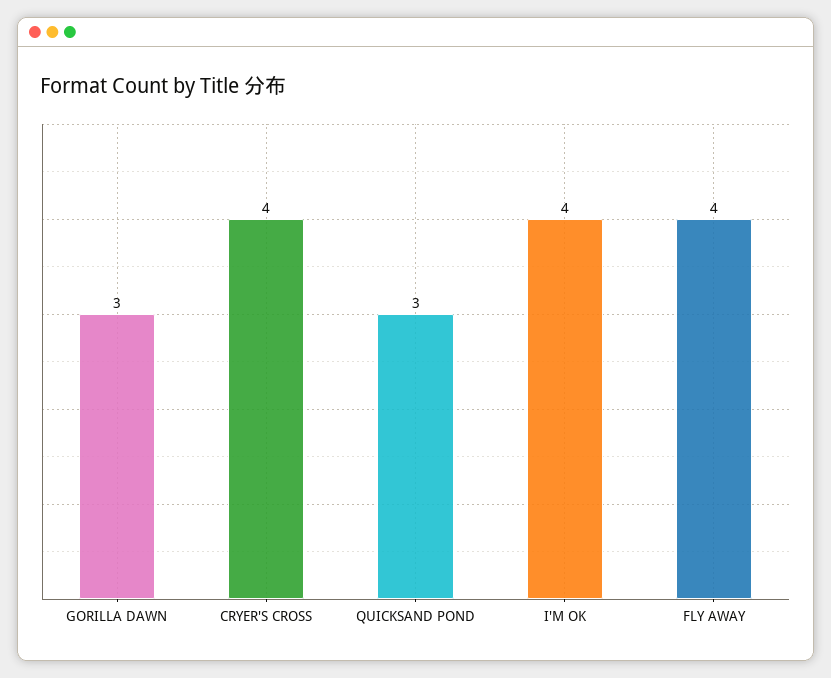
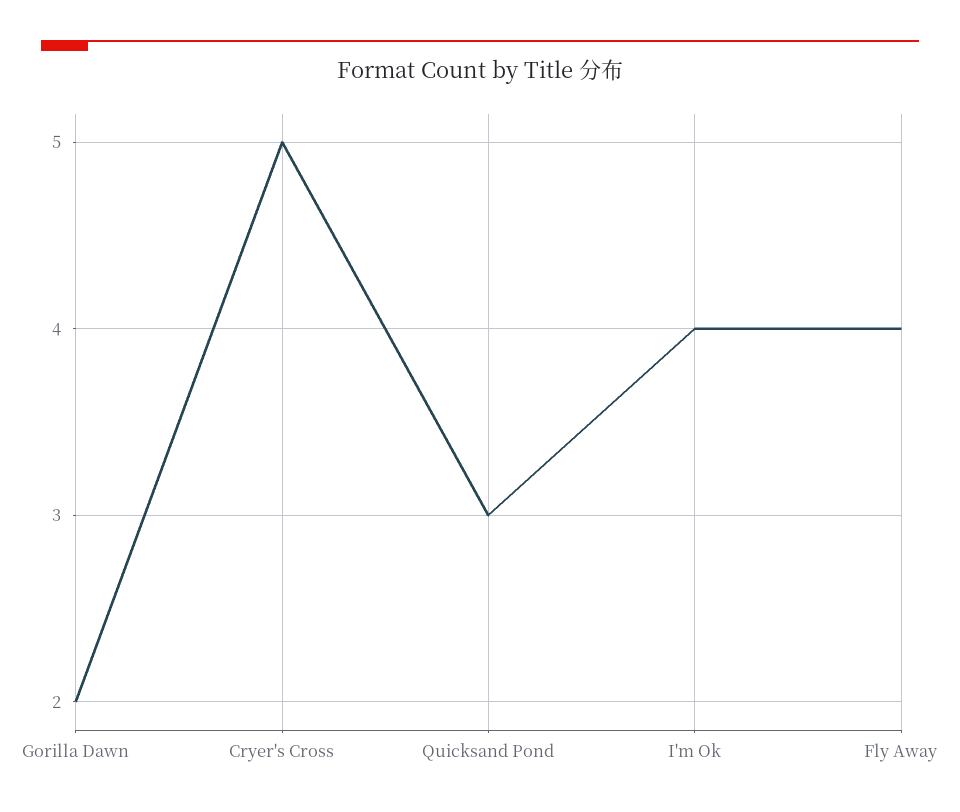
GORILLA DAWN: 3 -> 2
CRYER'S CROSS: 4 -> 5

